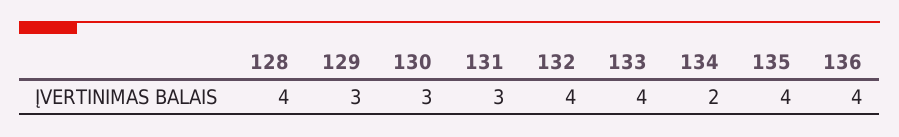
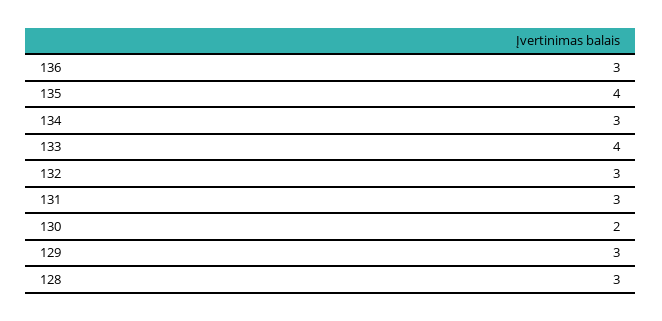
128: 4 -> 3
130: 3 -> 2
132: 4 -> 3
134: 2 -> 3
136: 4 -> 3

